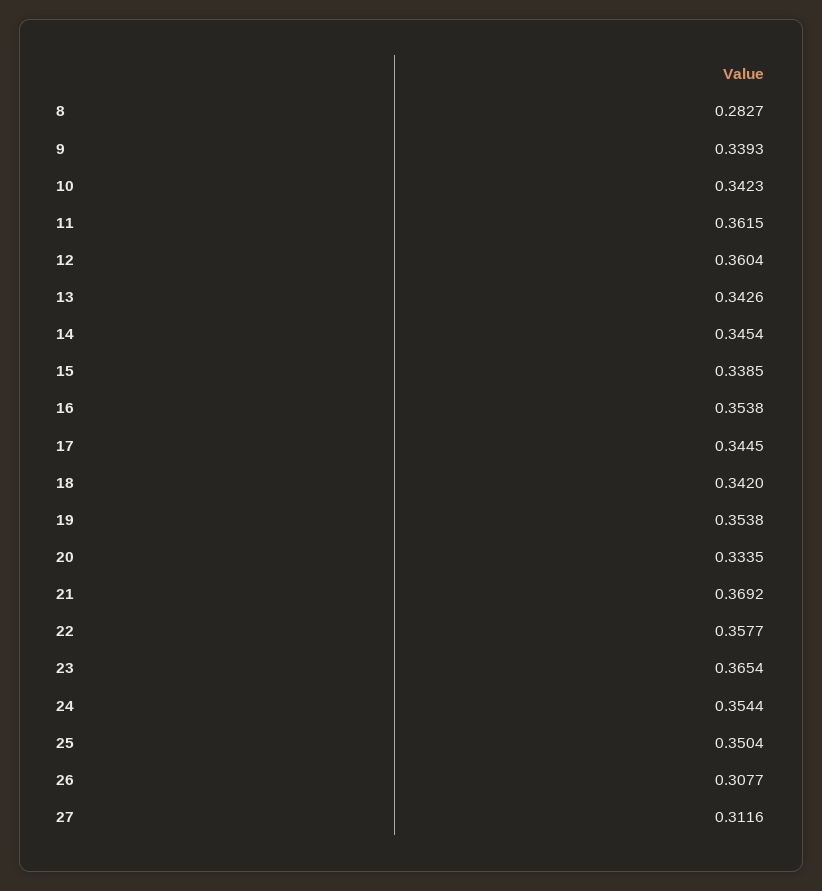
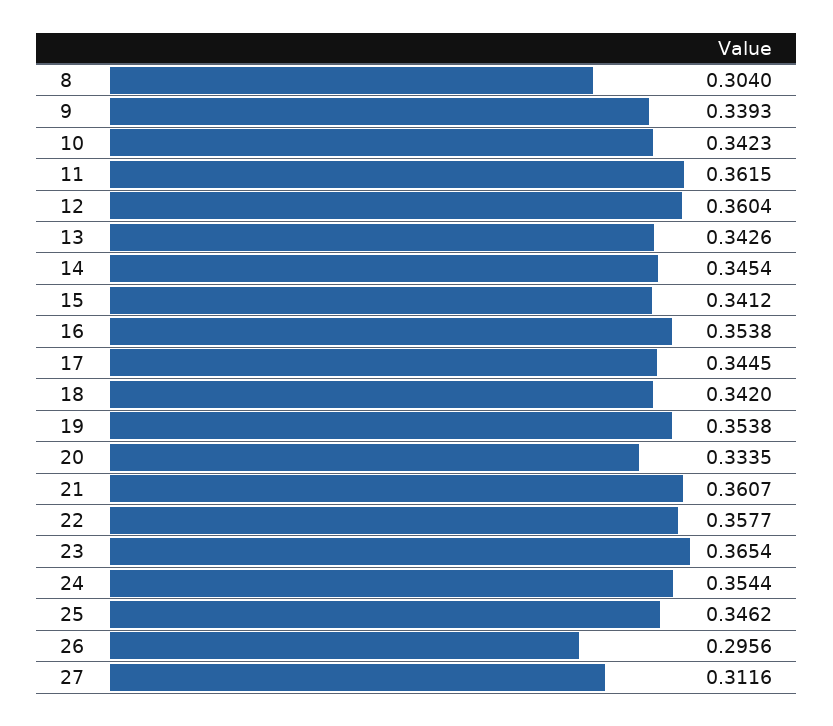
8: 0.2827 -> 0.304
15: 0.3385 -> 0.3412
21: 0.3692 -> 0.3607
25: 0.3504 -> 0.3462
26: 0.3077 -> 0.2956

